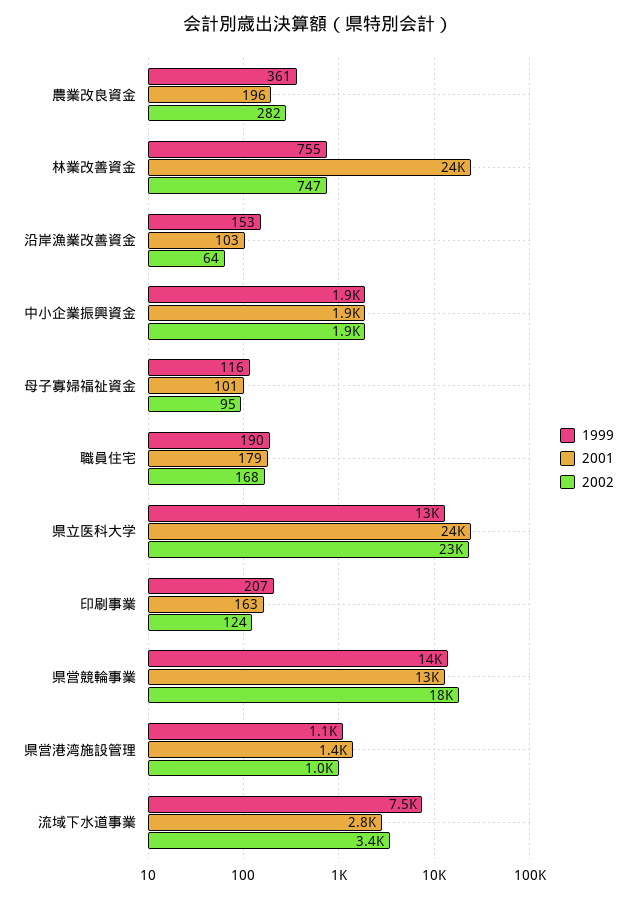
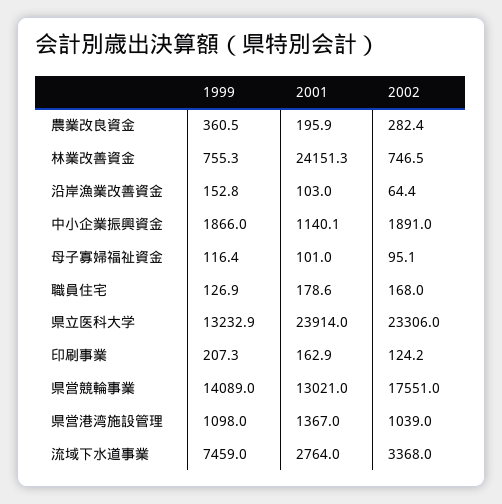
2001, 中小企業振興資金: 1900 -> 1140.1
1999, 職員住宅: 190 -> 126.9

